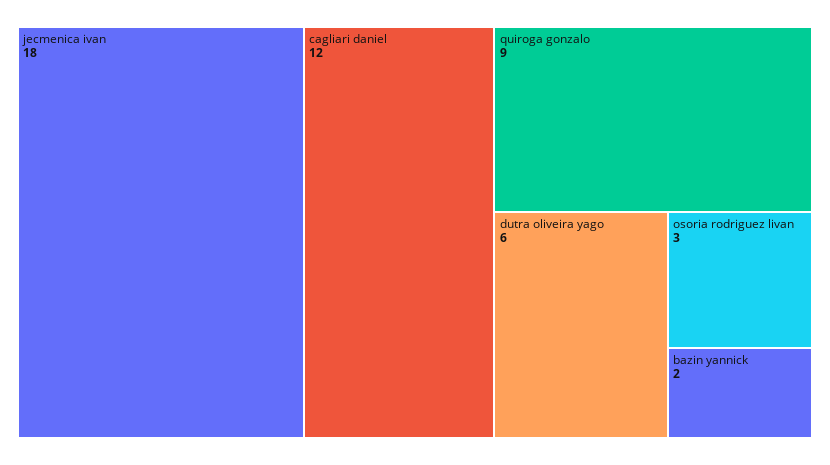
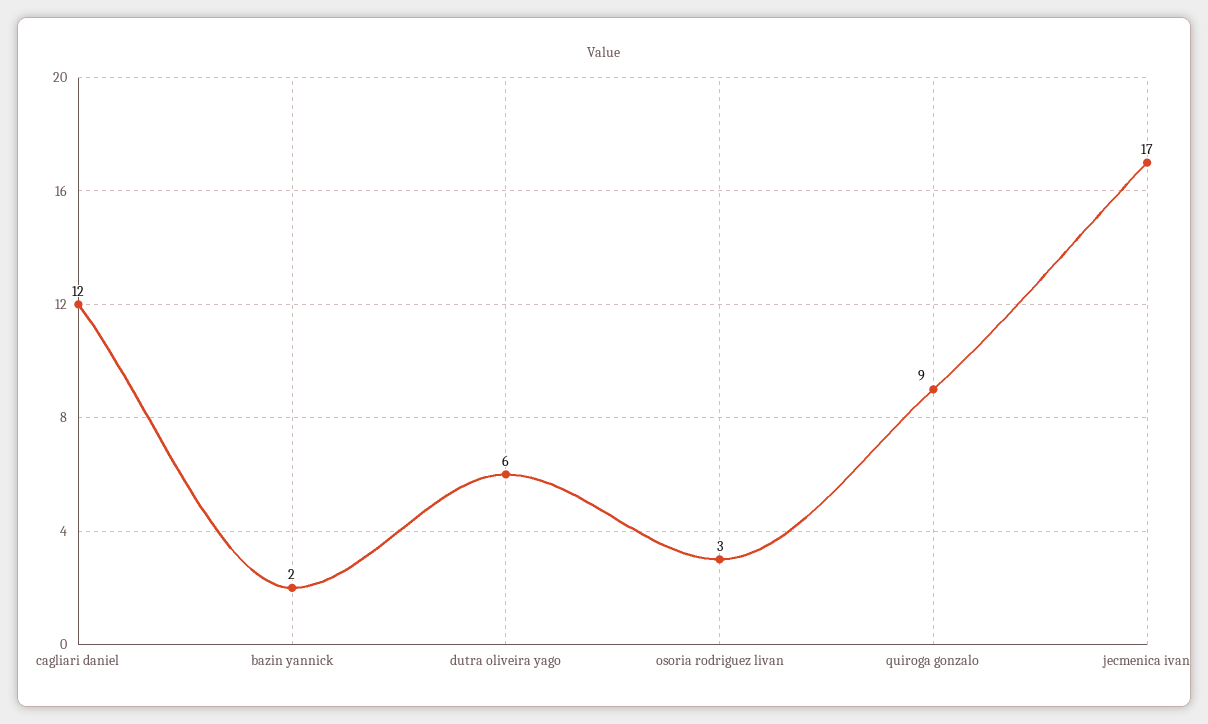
jecmenica ivan: 18 -> 17

